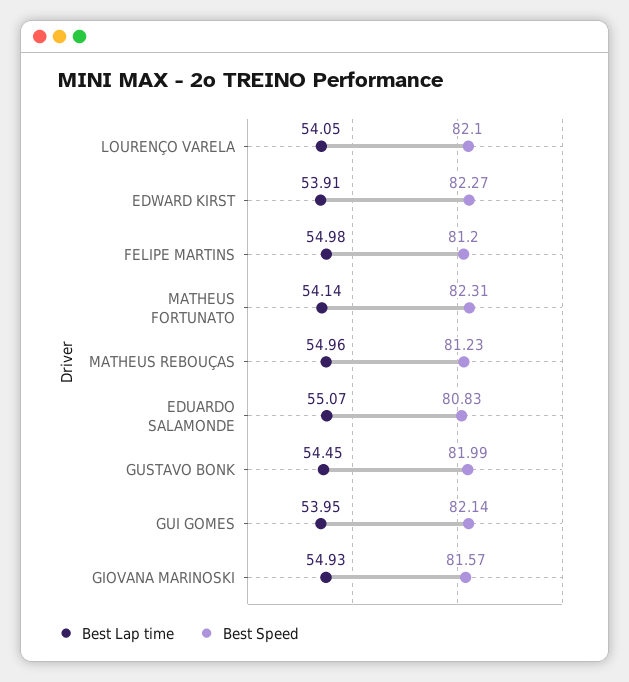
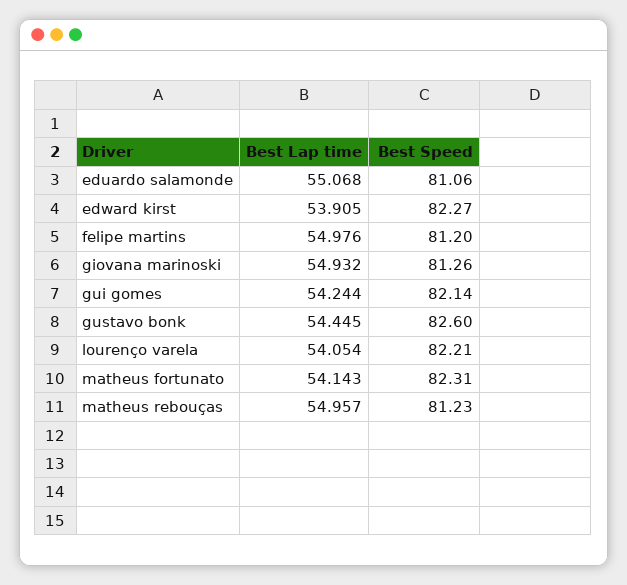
Best Speed, LOURENÇO VARELA: 82.1 -> 82.21
Best Speed, EDUARDO SALAMONDE: 80.83 -> 81.06
Best Speed, GUSTAVO BONK: 81.99 -> 82.6
Best Lap time, GUI GOMES: 53.95 -> 54.244
Best Speed, GIOVANA MARINOSKI: 81.57 -> 81.26

